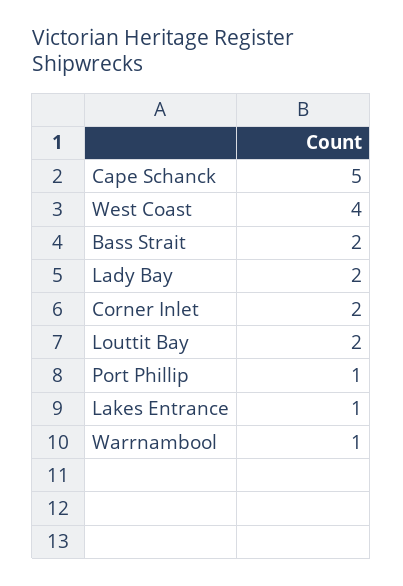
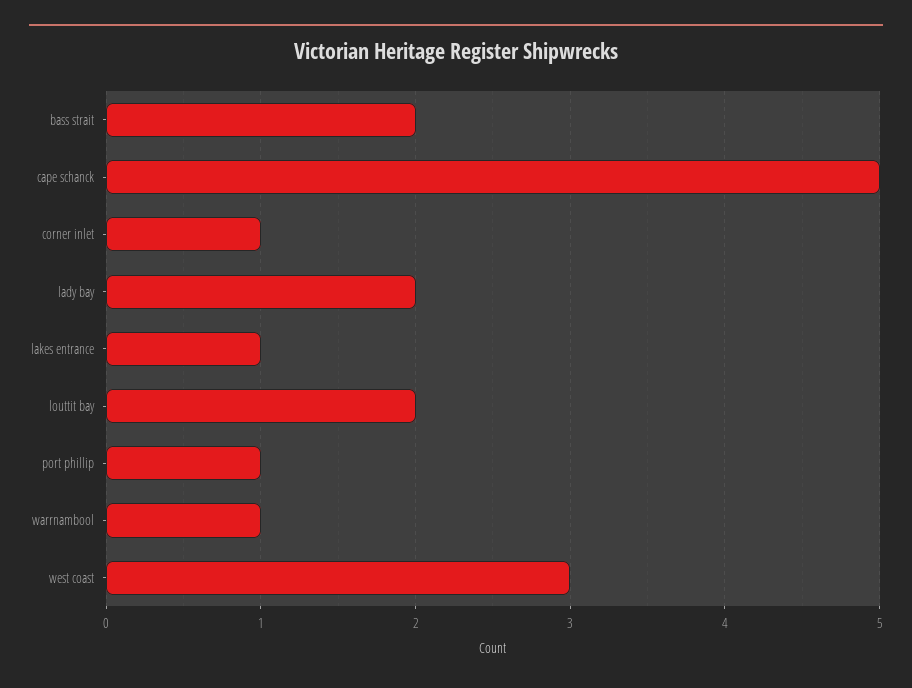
West Coast: 4 -> 3
Corner Inlet: 2 -> 1

